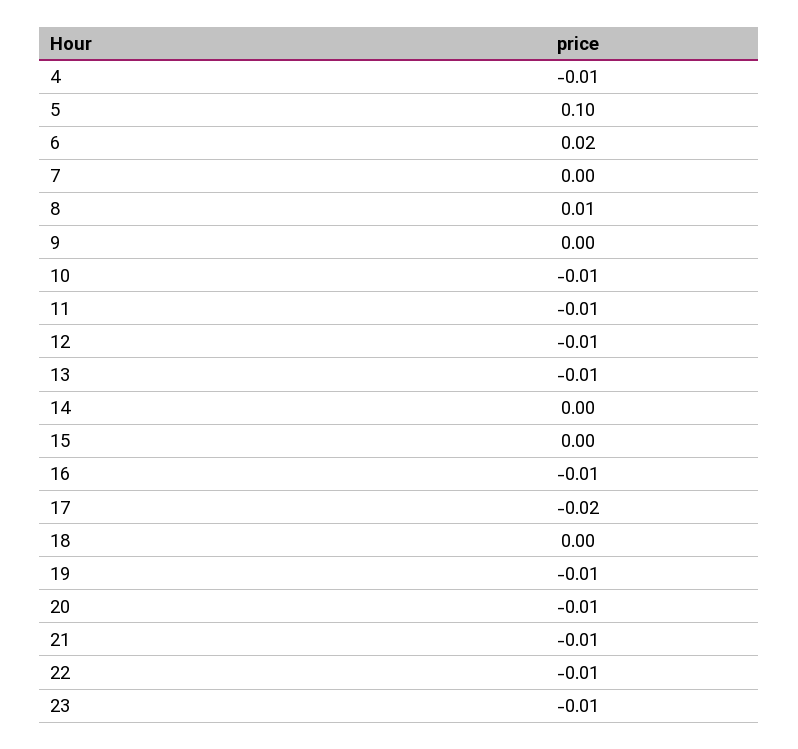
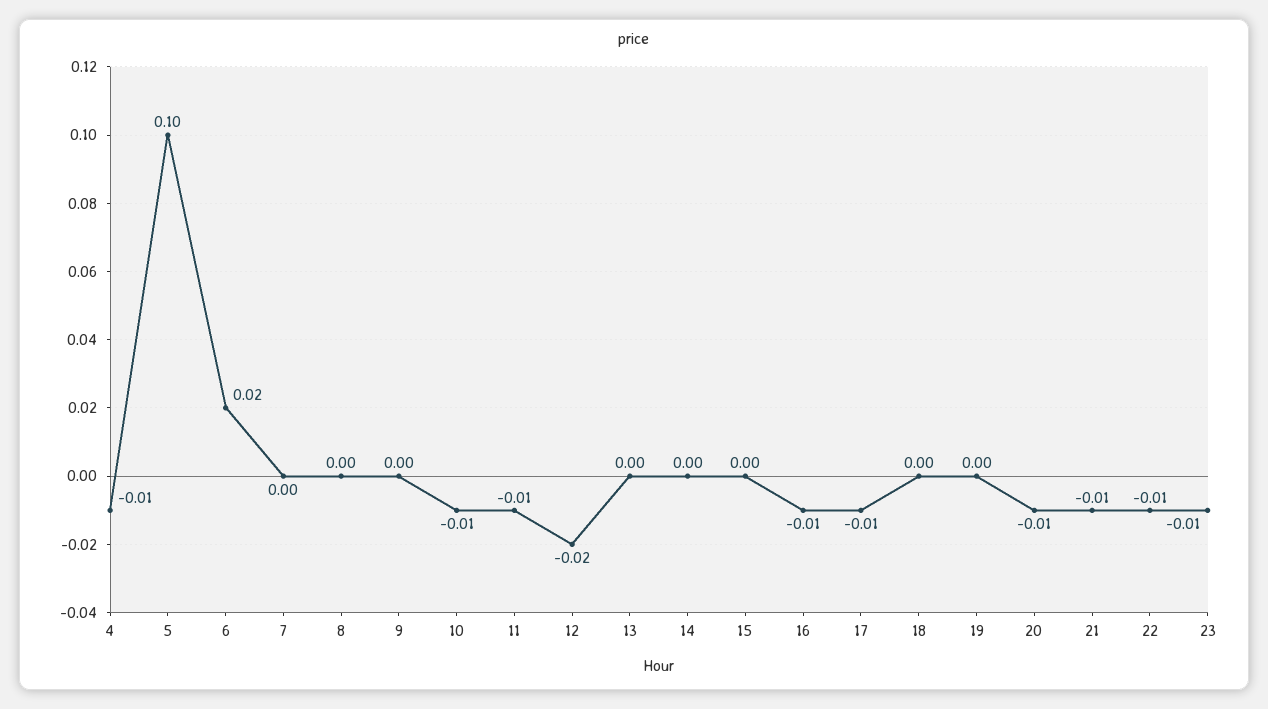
8: 0.01 -> 0
12: -0.01 -> -0.02
13: -0.01 -> 0
17: -0.02 -> -0.01
19: -0.01 -> 0

